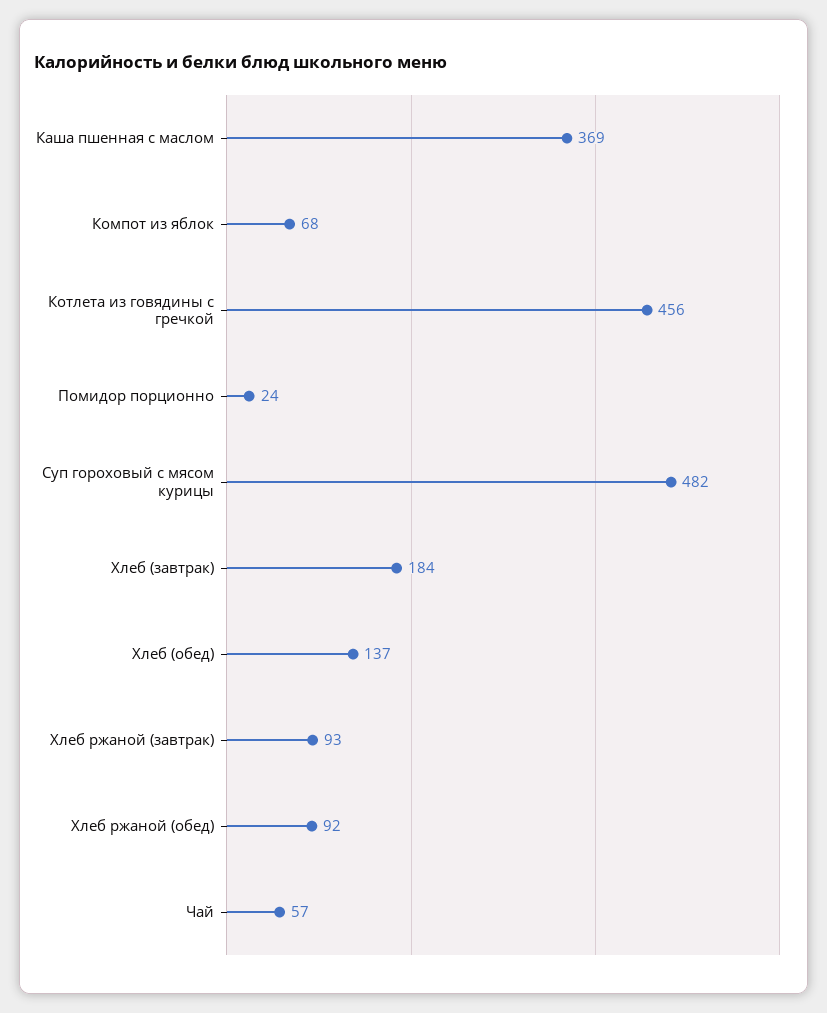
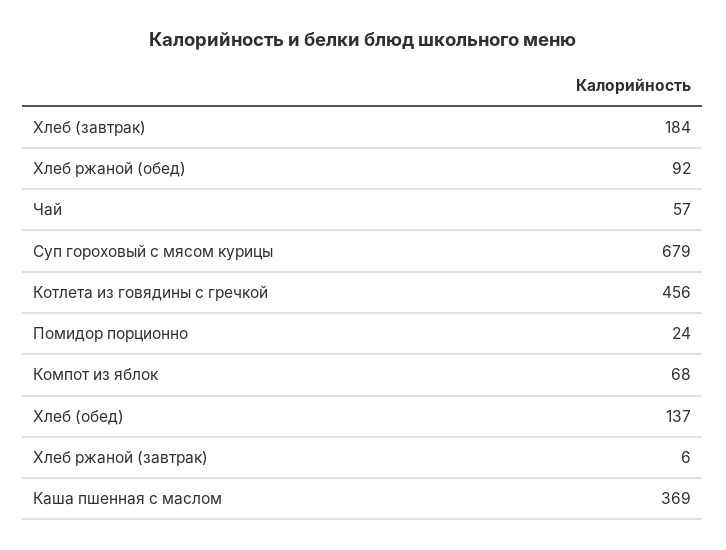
Суп гороховый с мясом курицы: 482 -> 679
Хлеб ржаной (завтрак): 93 -> 6

